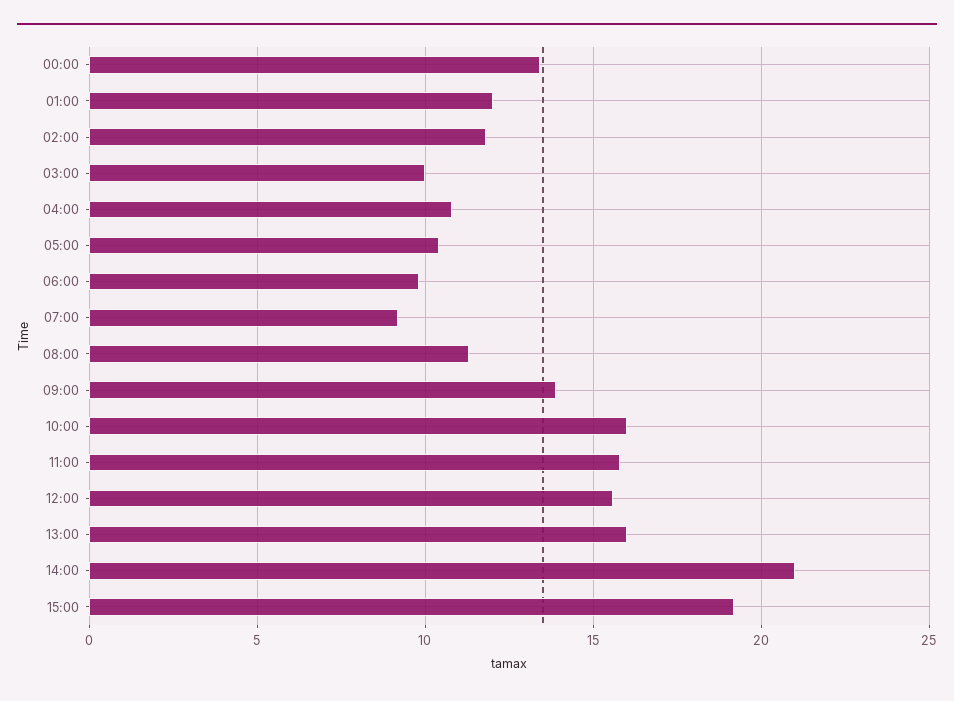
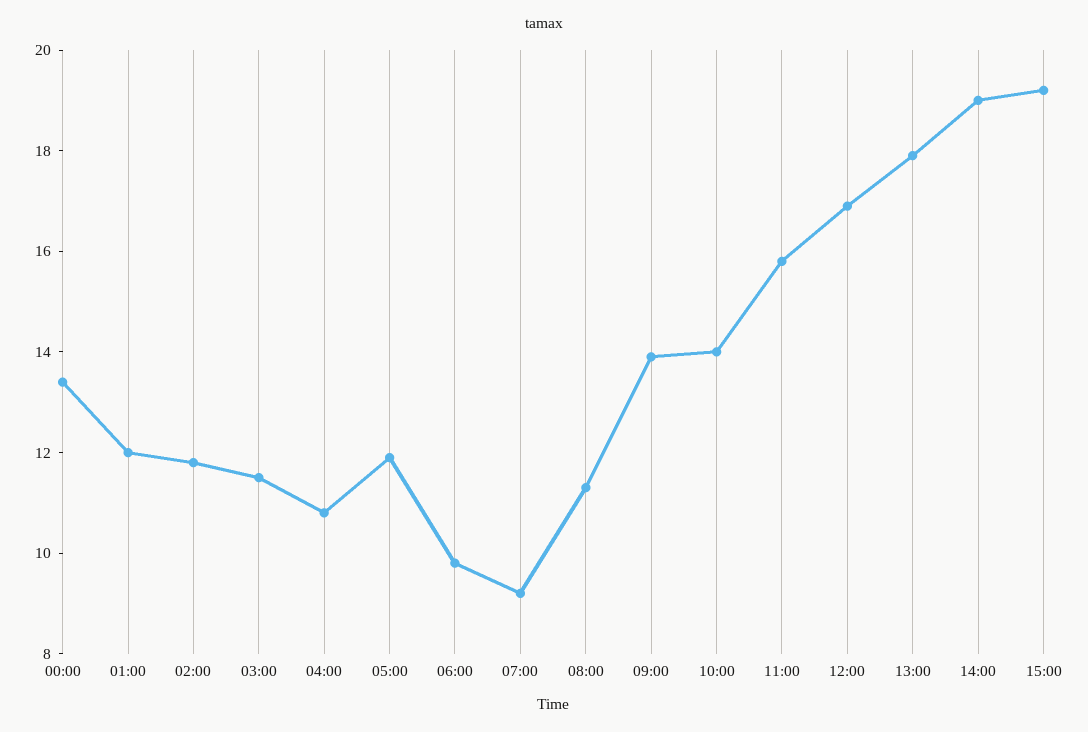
03:00: 10 -> 11.5
05:00: 10.5 -> 12
10:00: 16 -> 14
12:00: 15.5 -> 17
13:00: 16 -> 18
14:00: 21 -> 19

